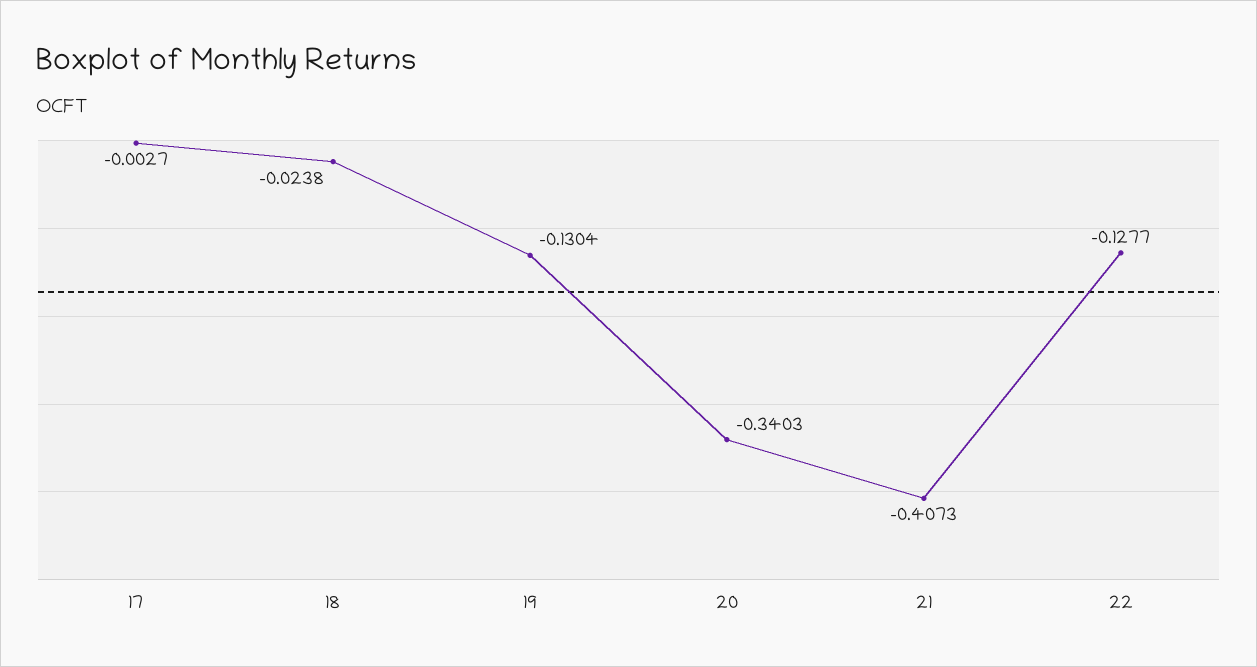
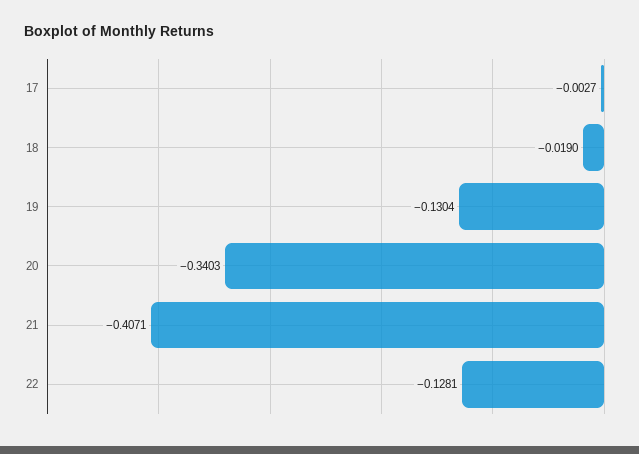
18: -0.0238 -> -0.019
21: -0.4073 -> -0.4071
22: -0.1277 -> -0.1281

